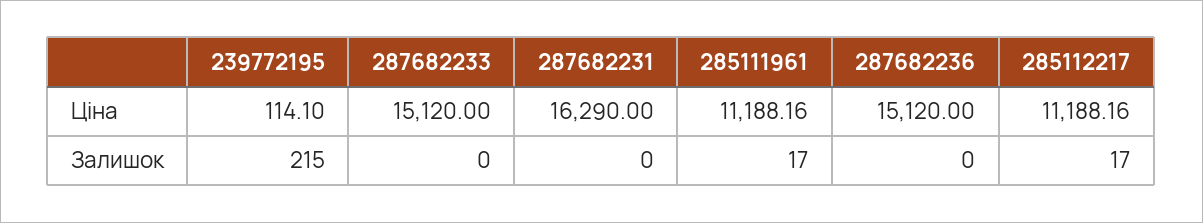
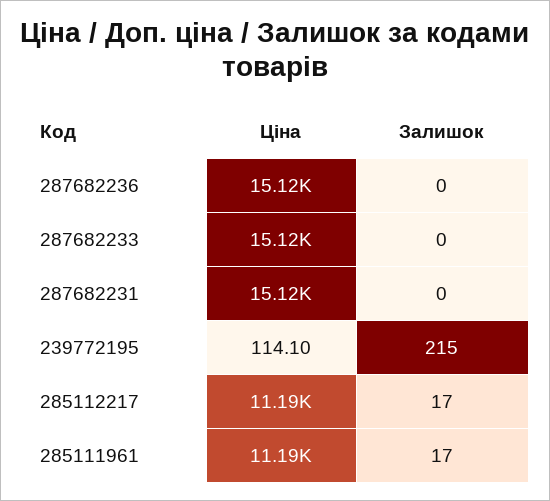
287682231, Ціна: 16290 -> 15120

